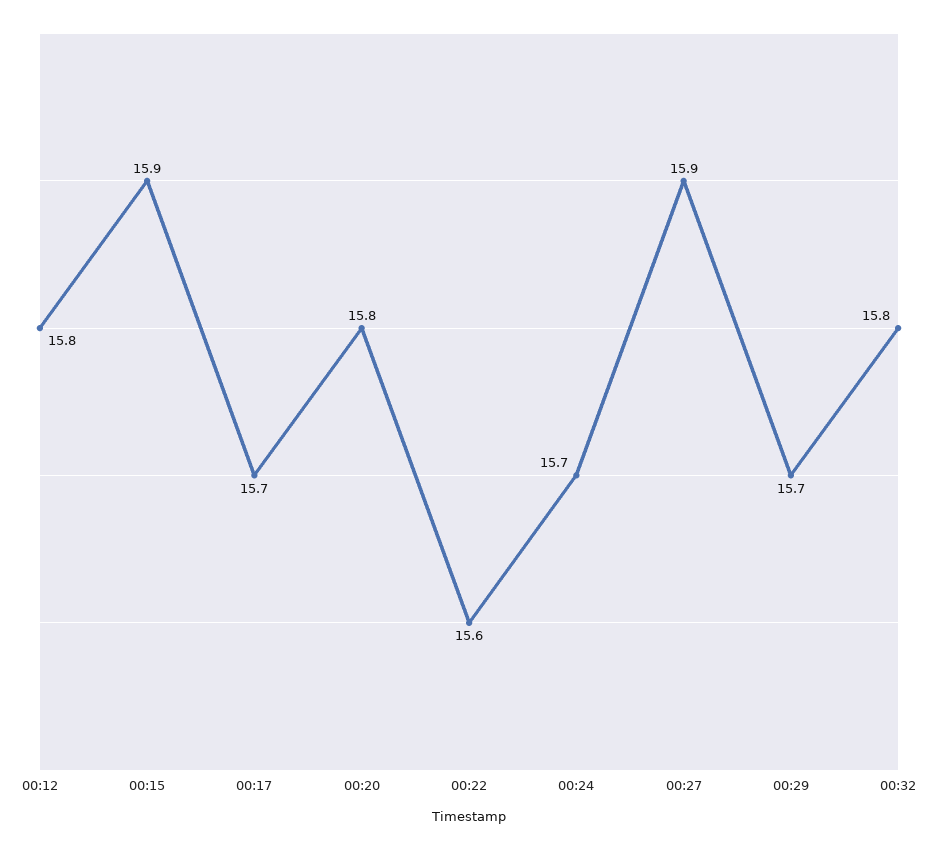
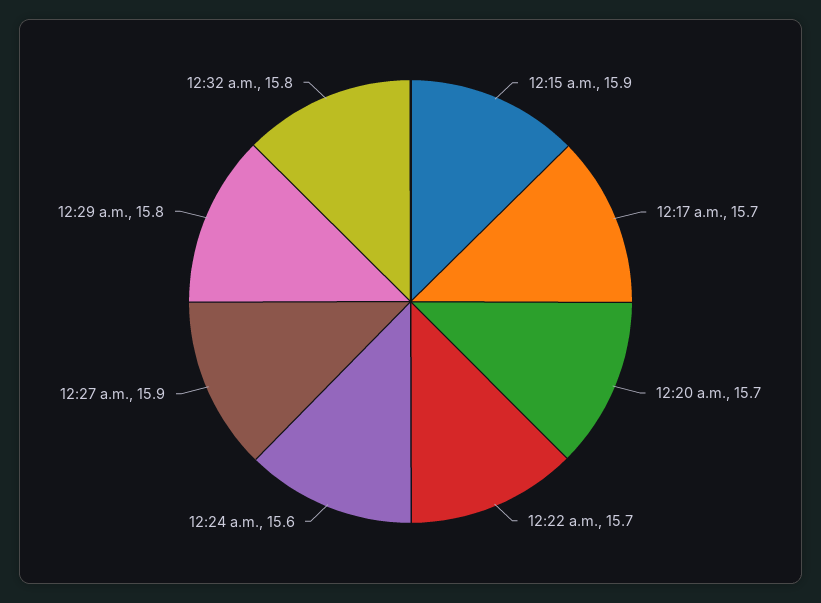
00:12: 15.8 -> none
00:20: 15.8 -> 15.7
00:22: 15.6 -> 15.7
00:24: 15.7 -> 15.6
00:29: 15.7 -> 15.8

